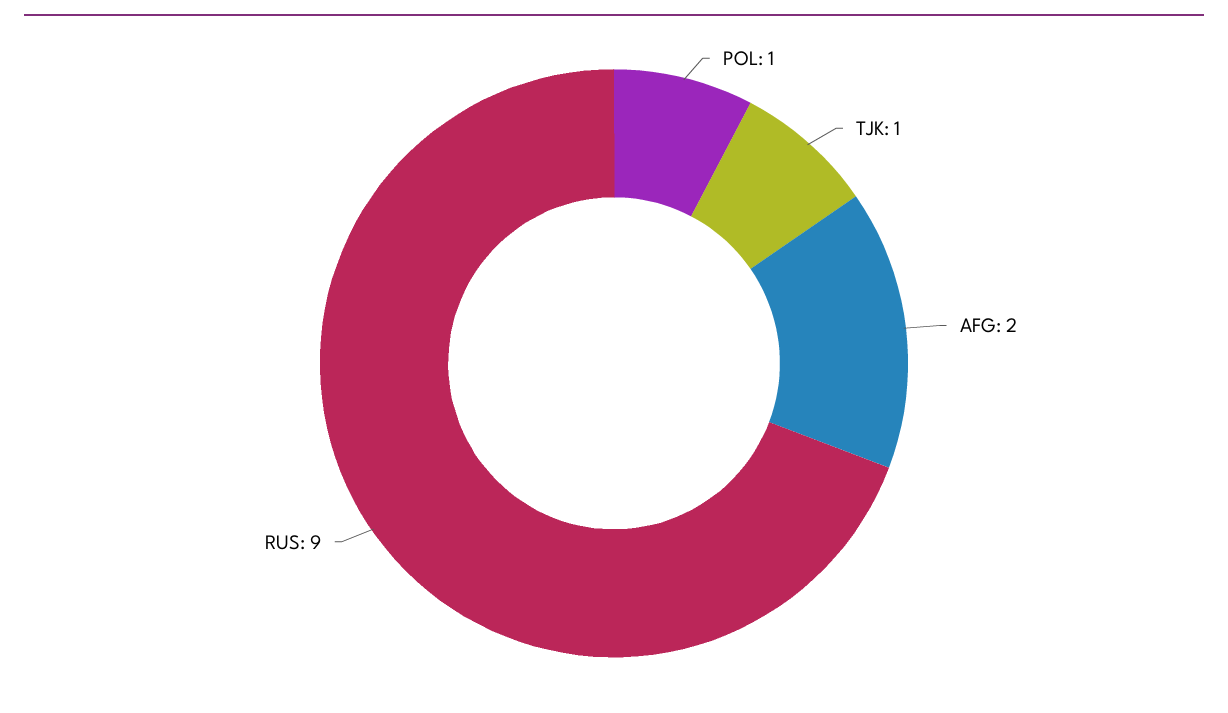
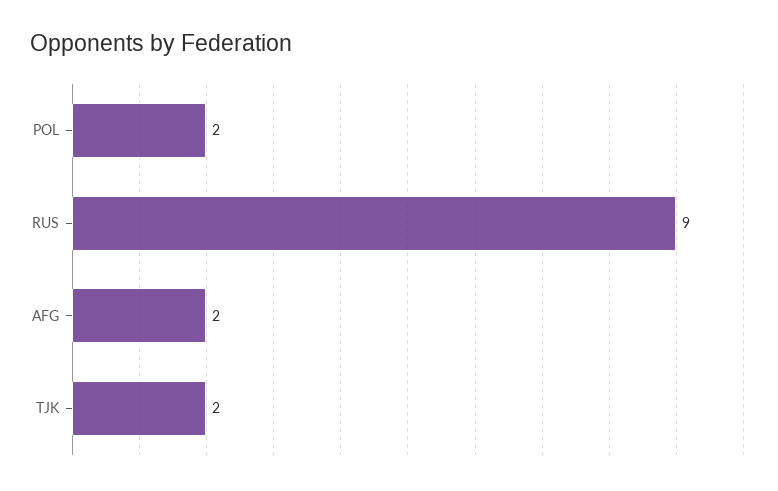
POL: 1 -> 2
TJK: 1 -> 2

